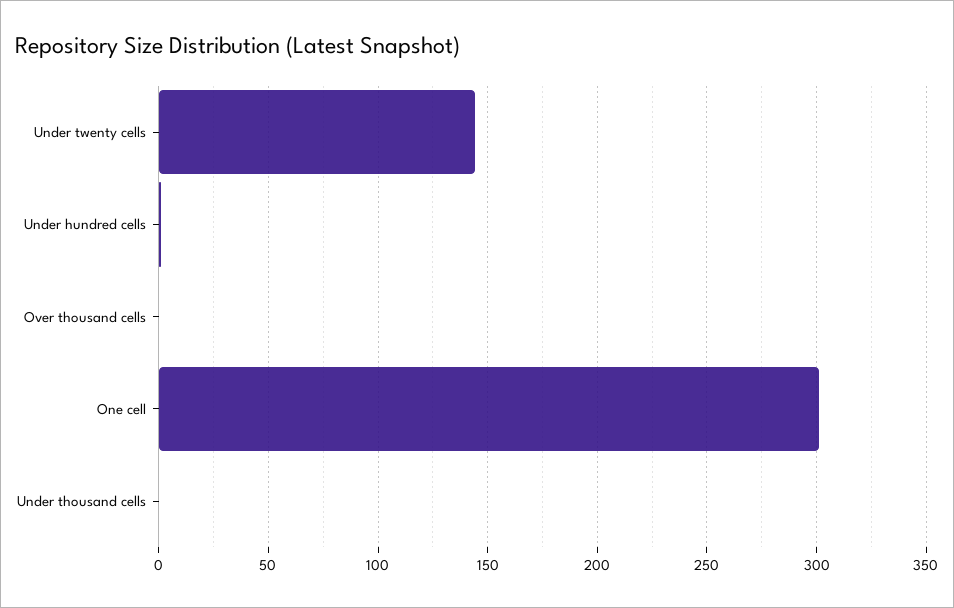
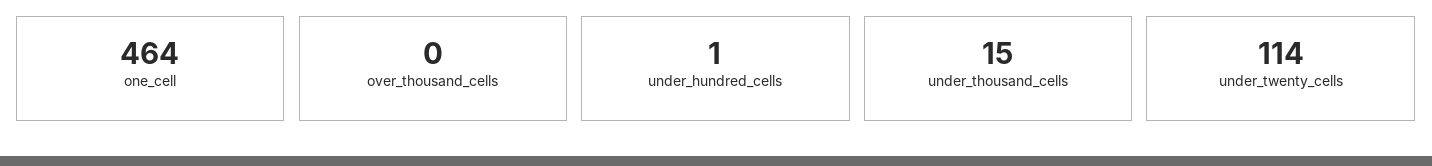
Under twenty cells: 145 -> 114
One cell: 300 -> 464
Under thousand cells: 0 -> 15

